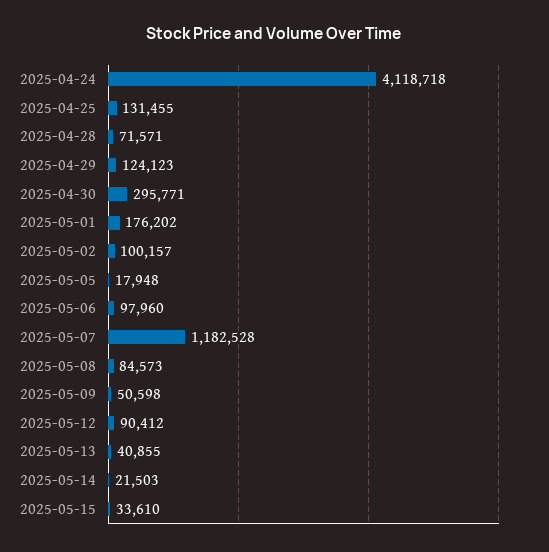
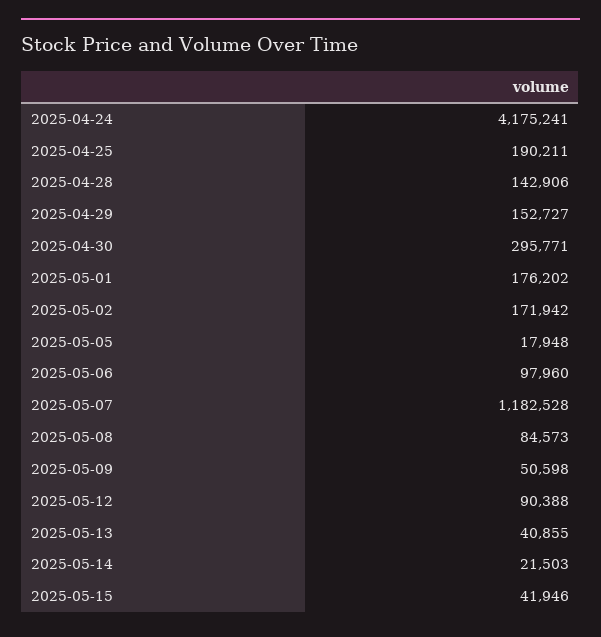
2025-04-24: 4118718 -> 4175241
2025-04-25: 131455 -> 190211
2025-04-28: 71571 -> 142906
2025-04-29: 124123 -> 152727
2025-05-02: 100157 -> 171942
2025-05-12: 90412 -> 90388
2025-05-15: 33610 -> 41946

